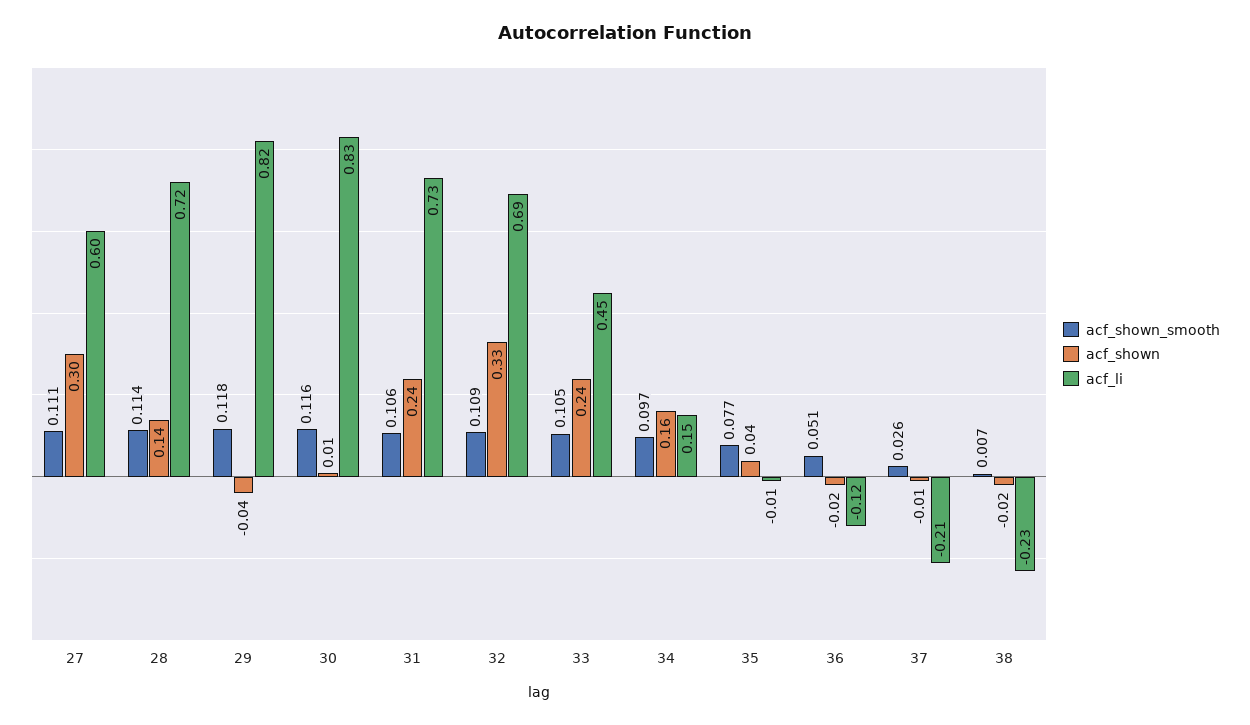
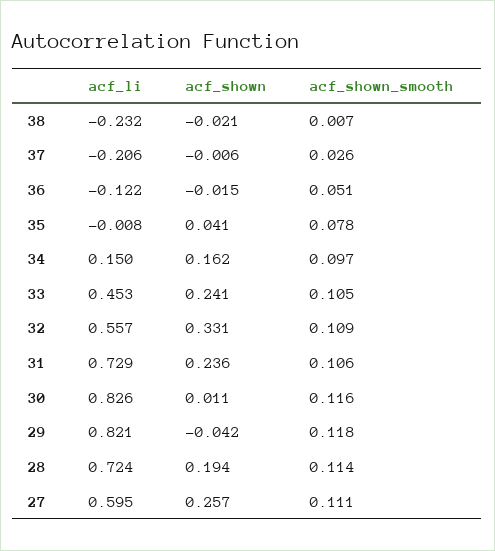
acf_shown, 27: 0.3 -> 0.257
acf_shown, 28: 0.14 -> 0.194
acf_li, 32: 0.69 -> 0.557
acf_shown_smooth, 35: 0.077 -> 0.078

